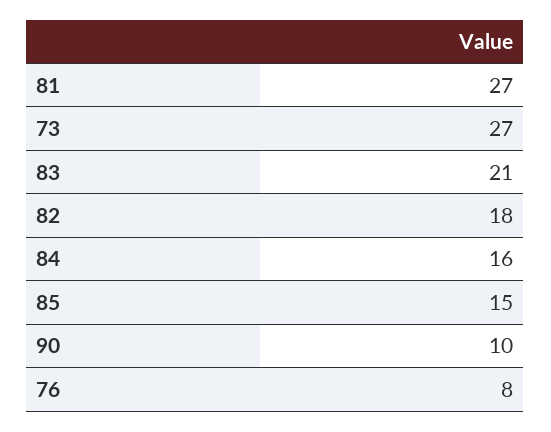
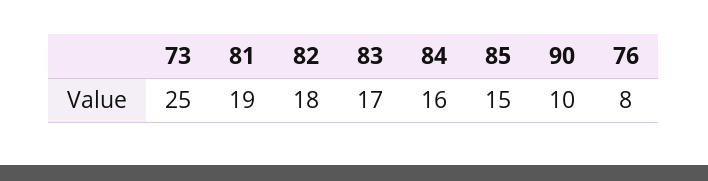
81: 27 -> 19
73: 27 -> 25
83: 21 -> 17

